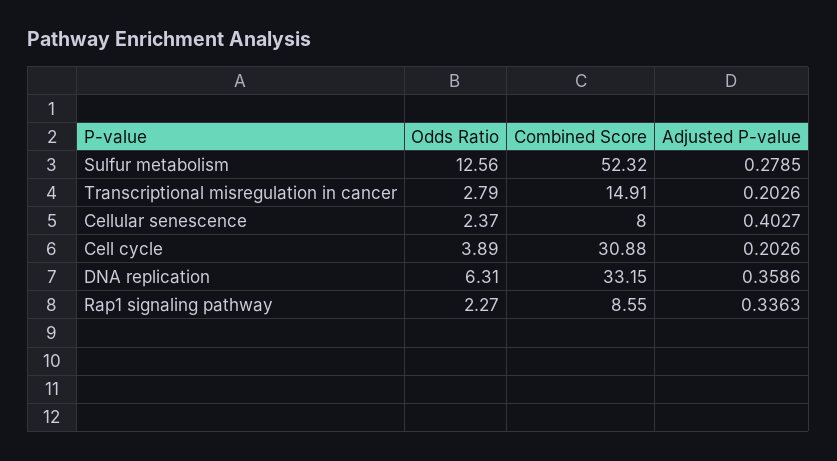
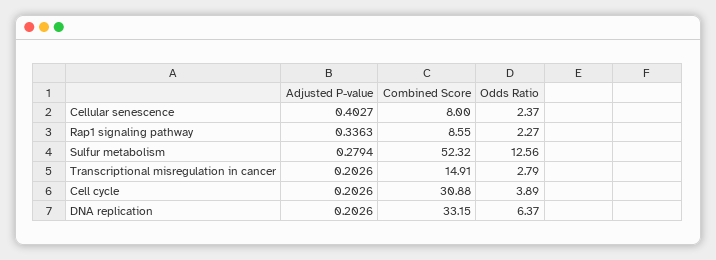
Adjusted P-value, Sulfur metabolism: 0.2785 -> 0.2794
Odds Ratio, DNA replication: 6.31 -> 6.37
Adjusted P-value, DNA replication: 0.3586 -> 0.2026

